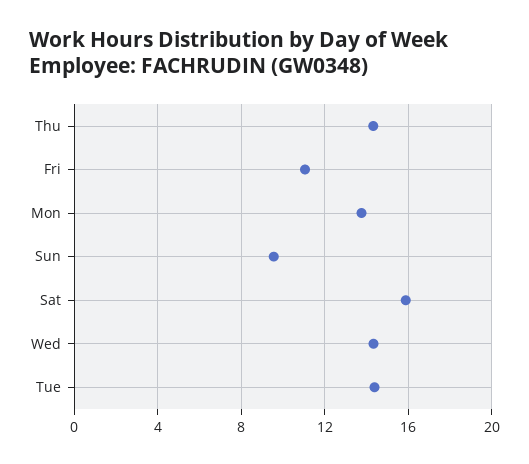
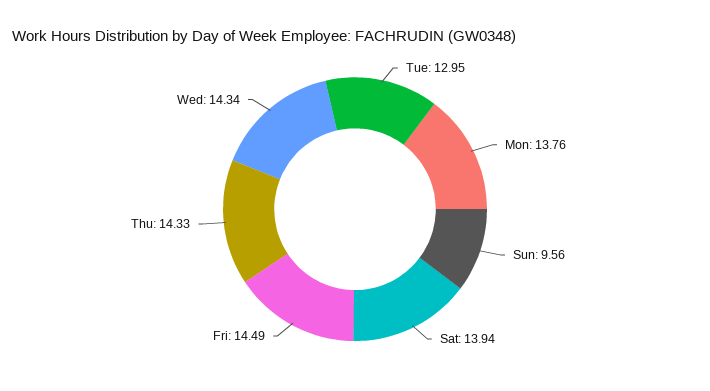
Fri: 11 -> 14.49
Sat: 16 -> 13.94
Tue: 14.5 -> 12.95

